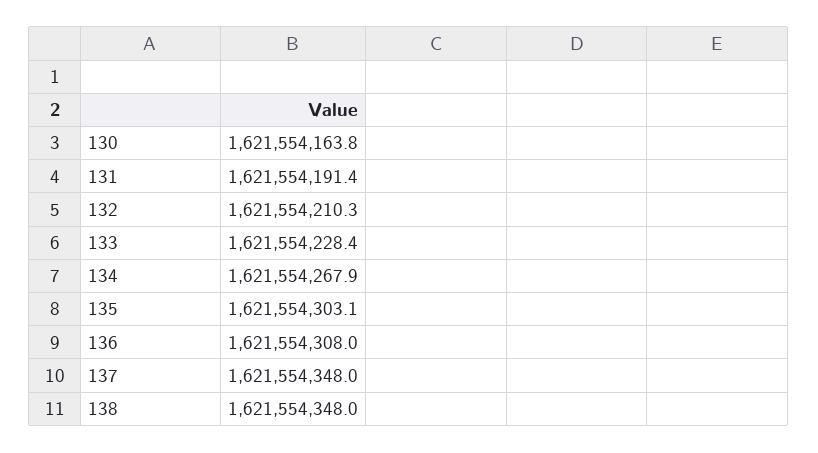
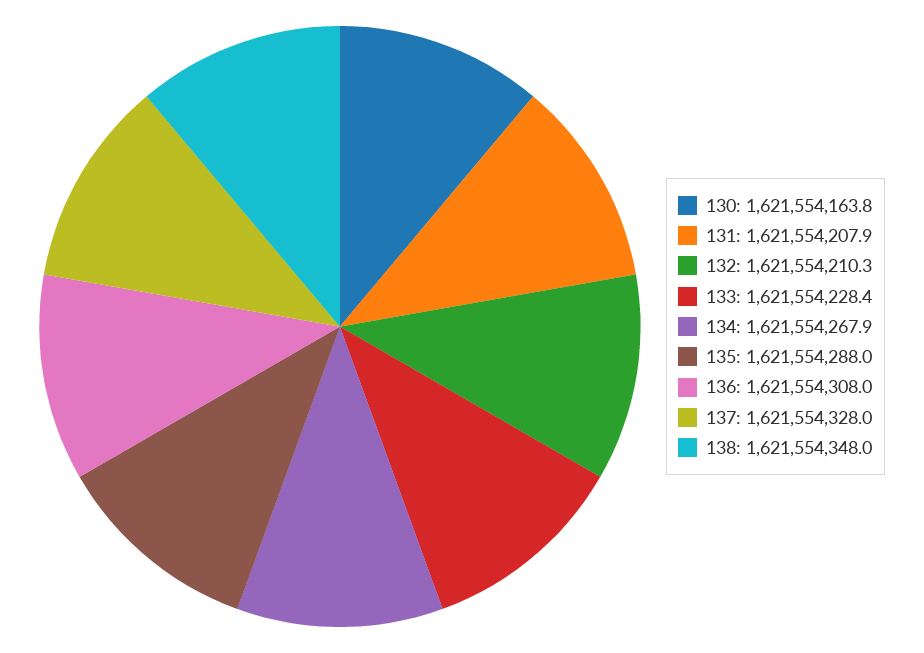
131: 1621554191.4 -> 1621554207.9
135: 1621554303.1 -> 1621554288
137: 1621554348 -> 1621554328

